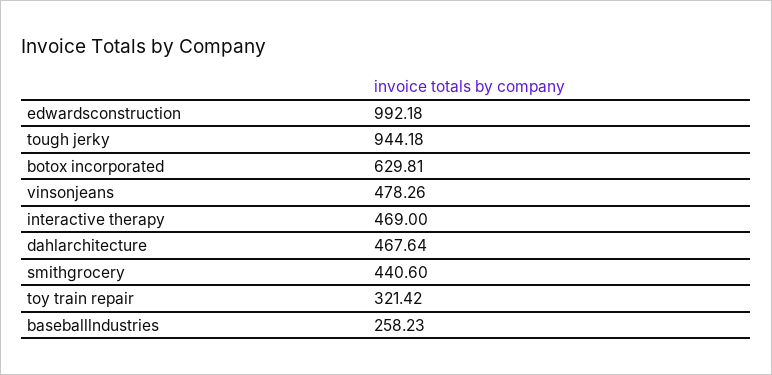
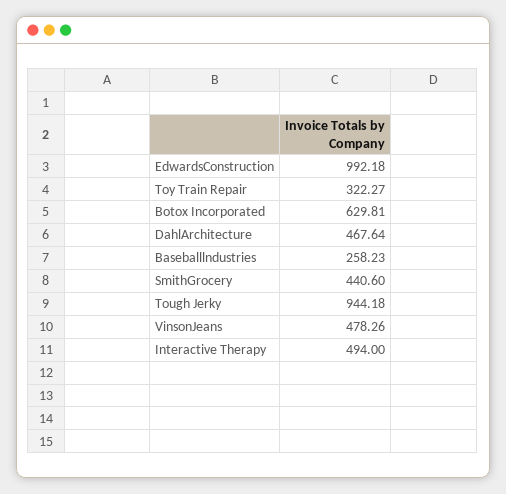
interactive therapy: 469 -> 494
toy train repair: 321.42 -> 322.27

